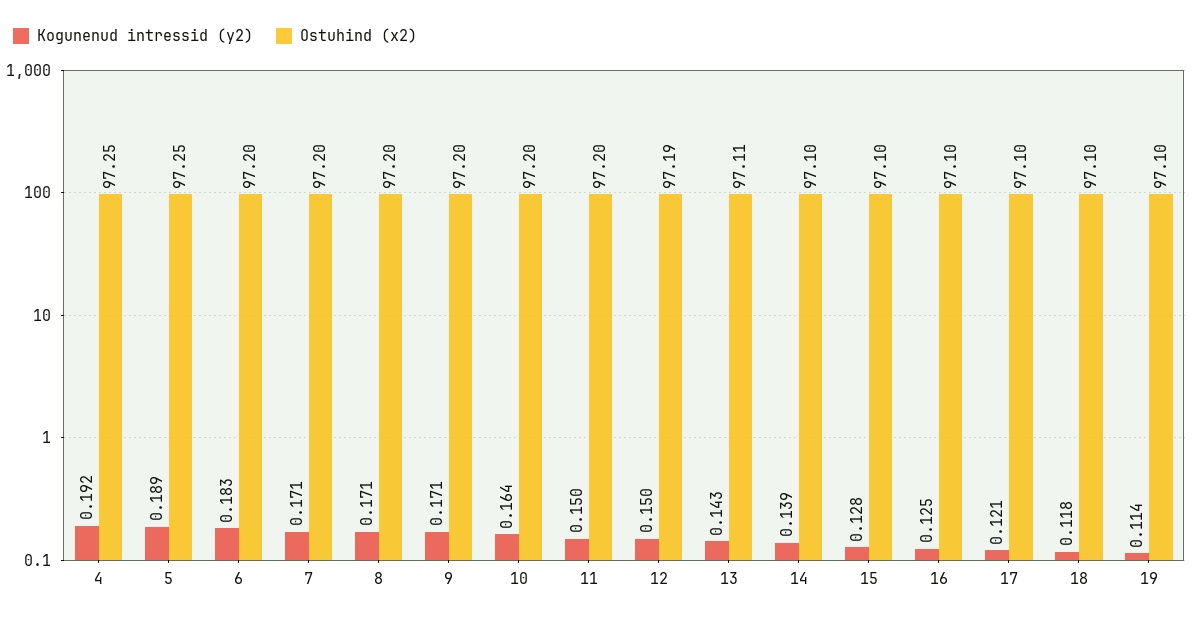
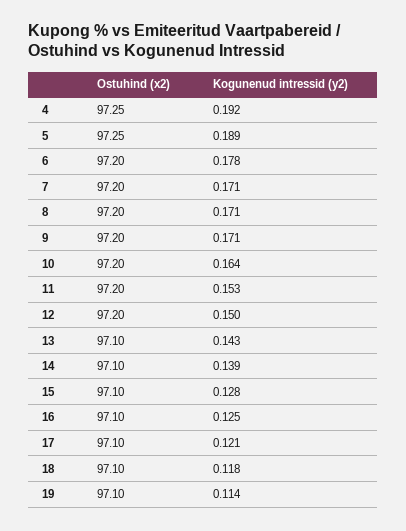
Kogunenud intressid (y2), 6: 0.183 -> 0.178
Kogunenud intressid (y2), 11: 0.15 -> 0.153
Ostuhind (x2), 12: 97.19 -> 97.2
Ostuhind (x2), 13: 97.11 -> 97.1

